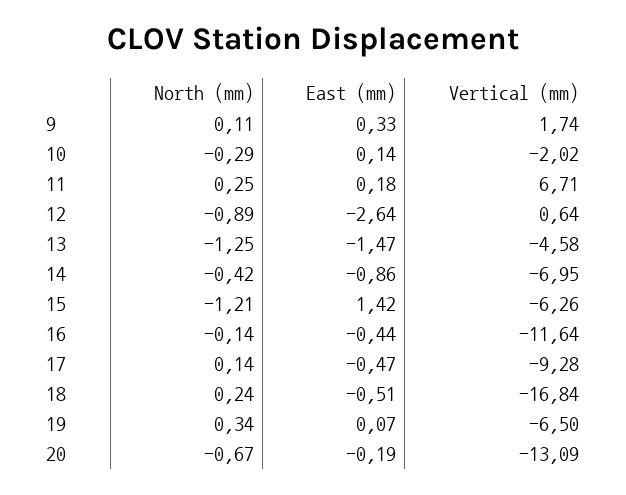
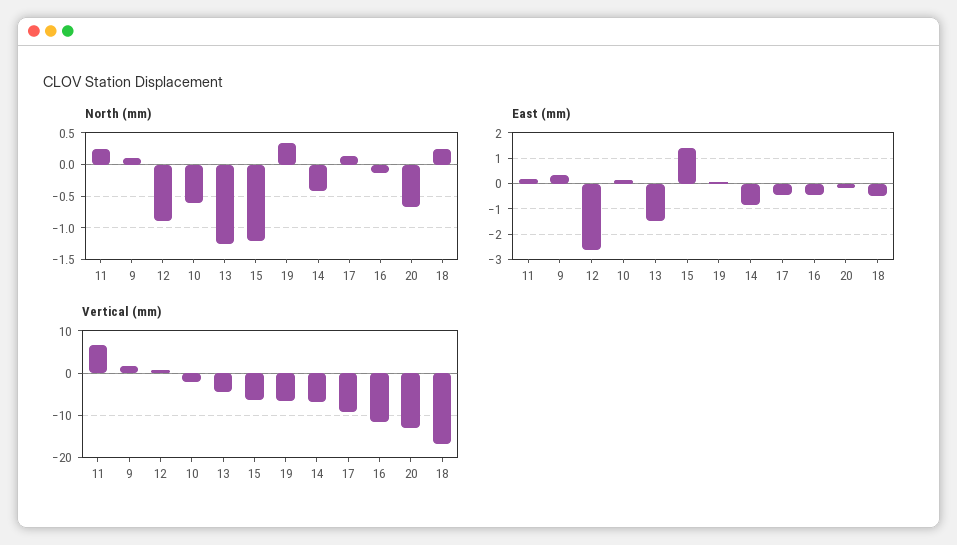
North (mm), 10: -0.29 -> -0.6

